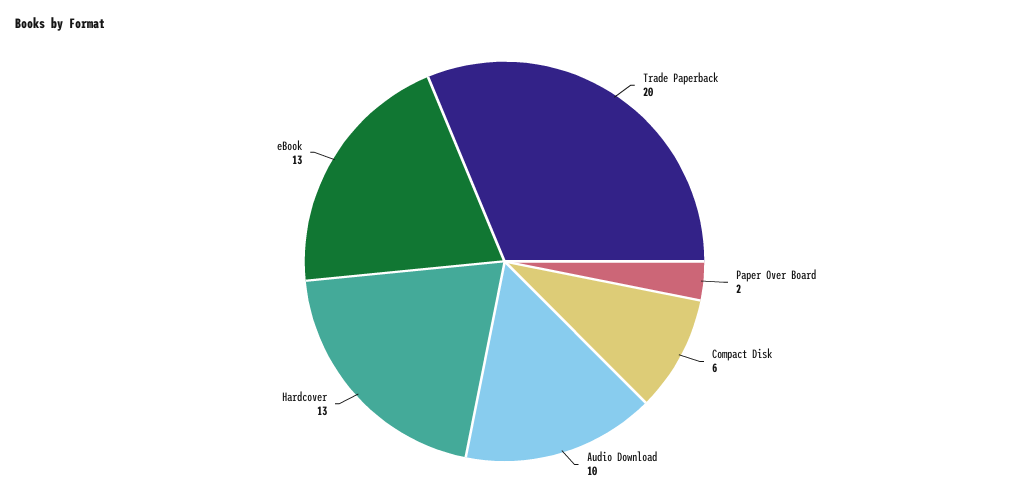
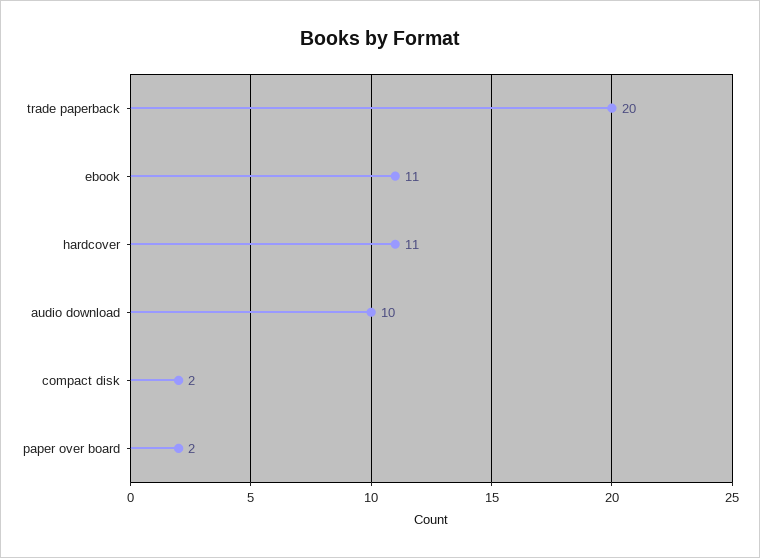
Compact Disk: 6 -> 2
Hardcover: 13 -> 11
eBook: 13 -> 11

